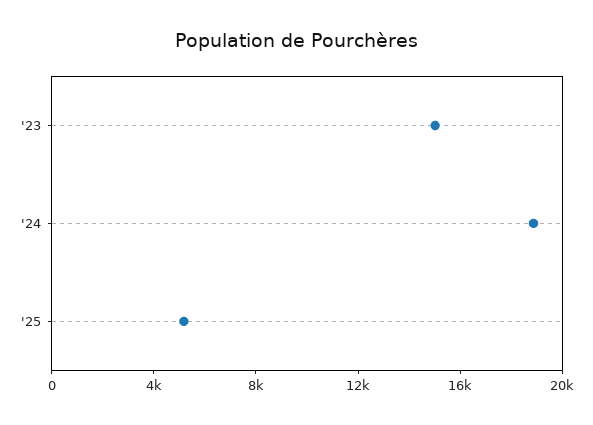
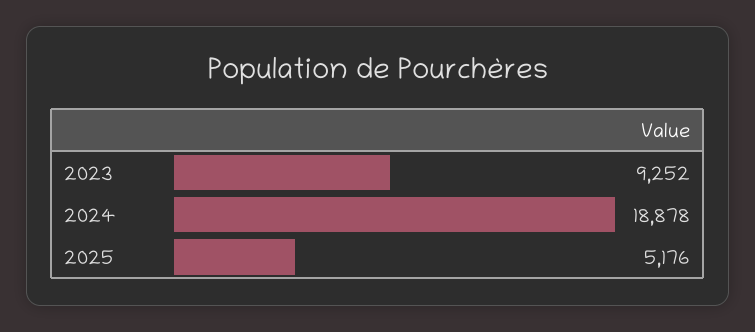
'23: 15000 -> 9252

